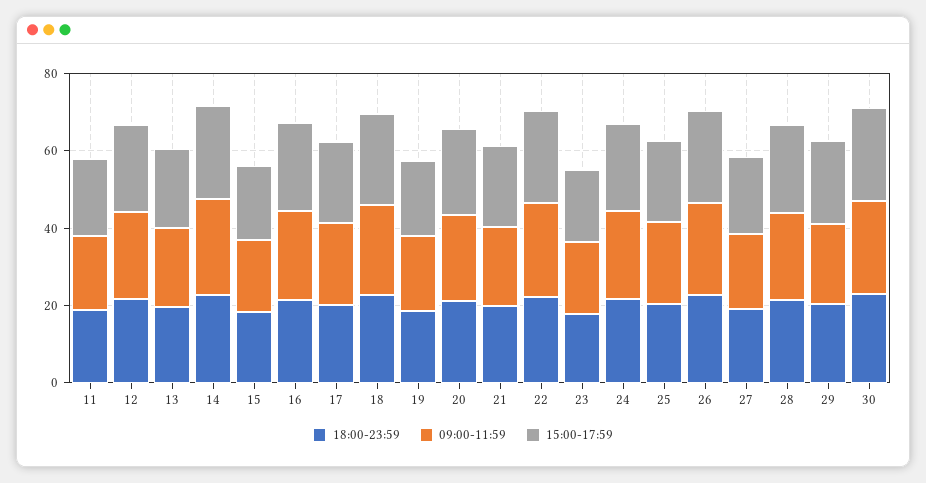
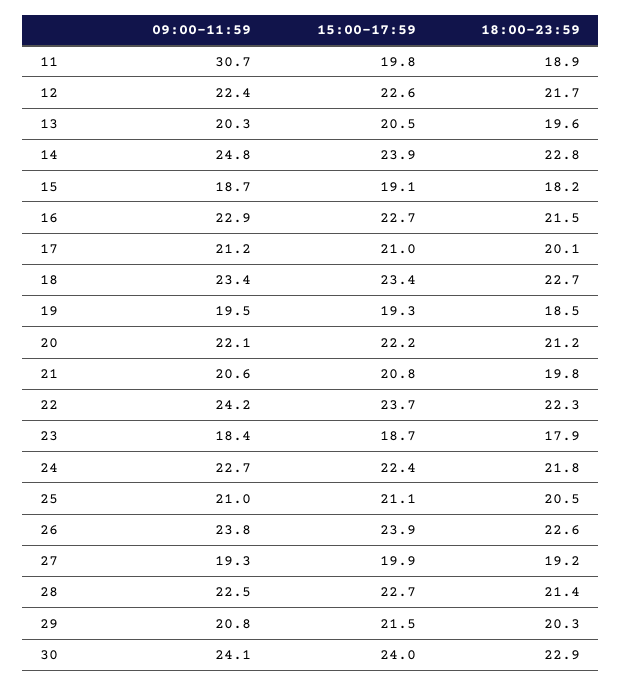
09:00-11:59, 11: 20 -> 30.7

